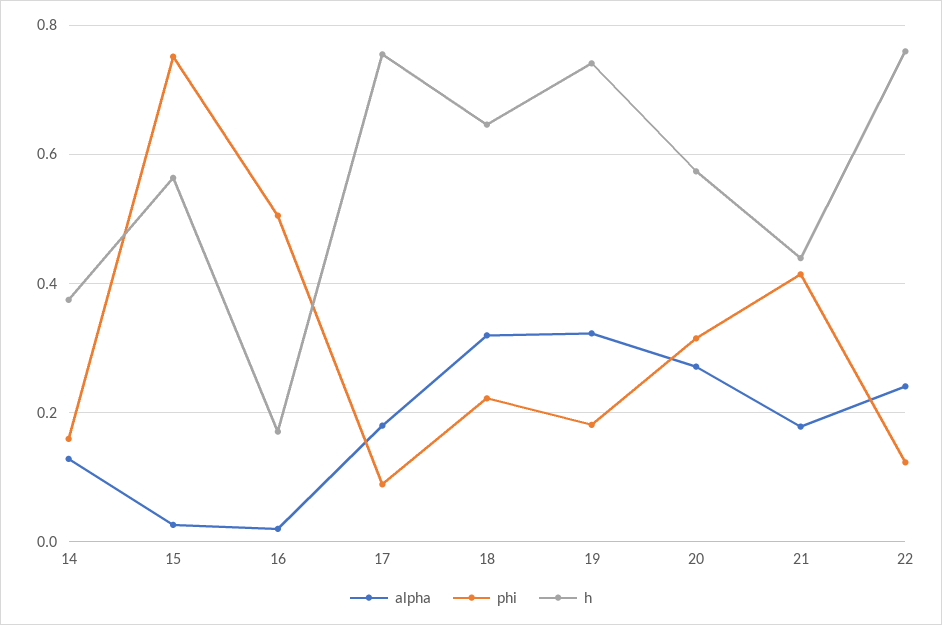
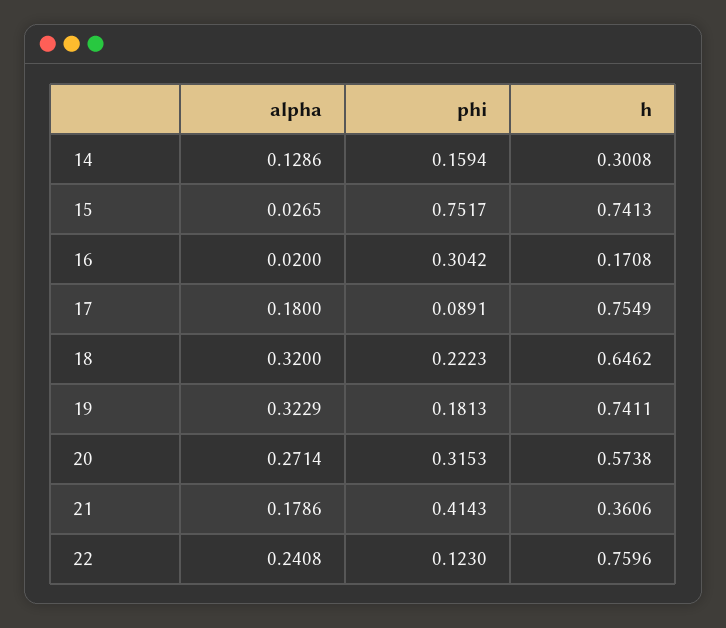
h, 14: 0.38 -> 0.3008
h, 15: 0.56 -> 0.7413
phi, 16: 0.5 -> 0.3042
h, 21: 0.44 -> 0.3606

